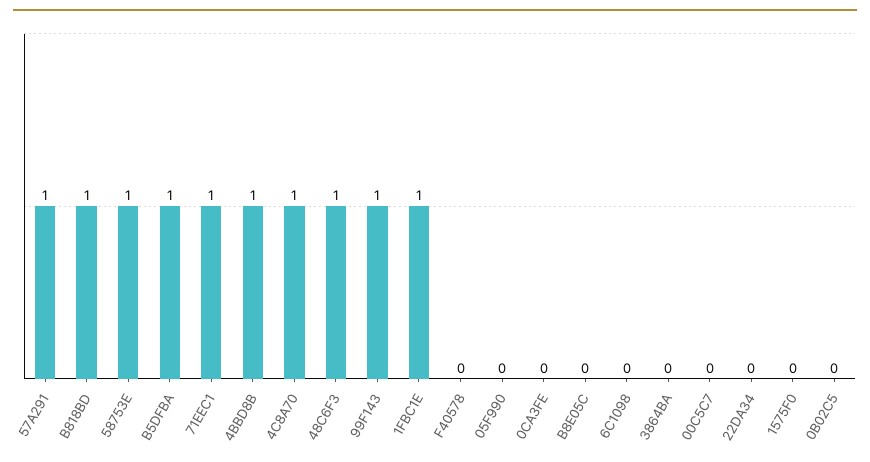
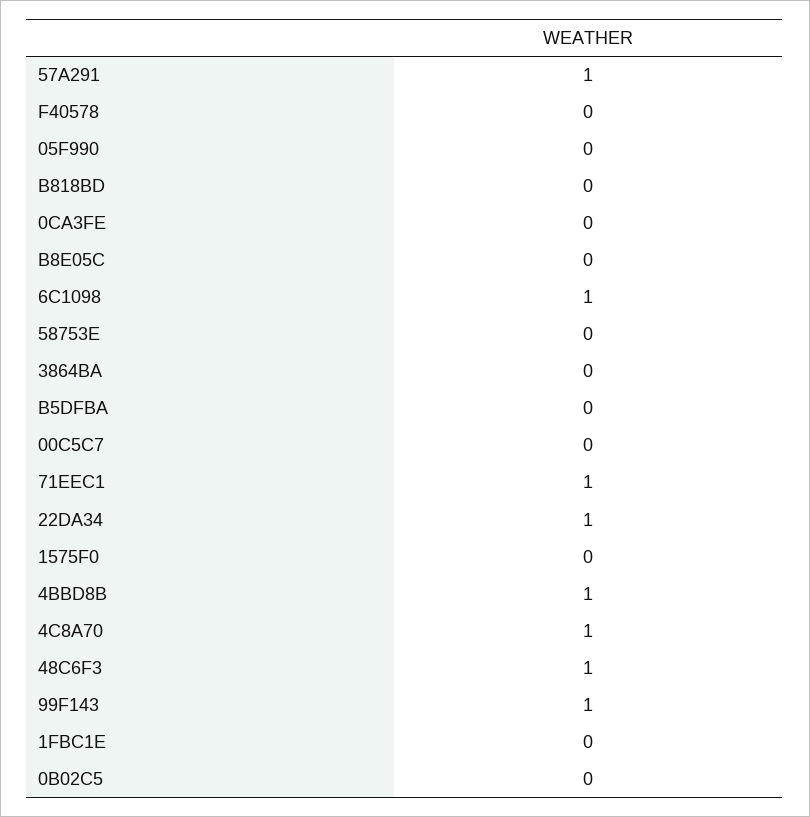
B818BD: 1 -> 0
58753E: 1 -> 0
B5DFBA: 1 -> 0
1FBC1E: 1 -> 0
6C1098: 0 -> 1
22DA34: 0 -> 1

